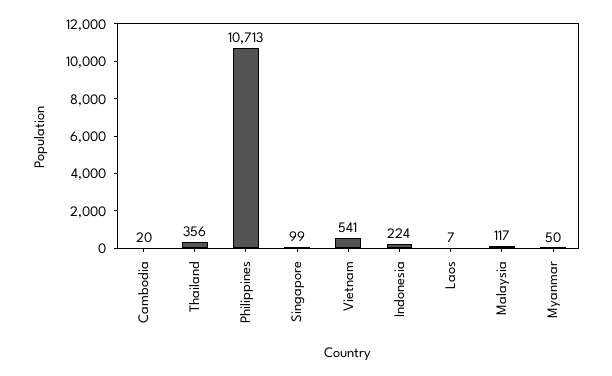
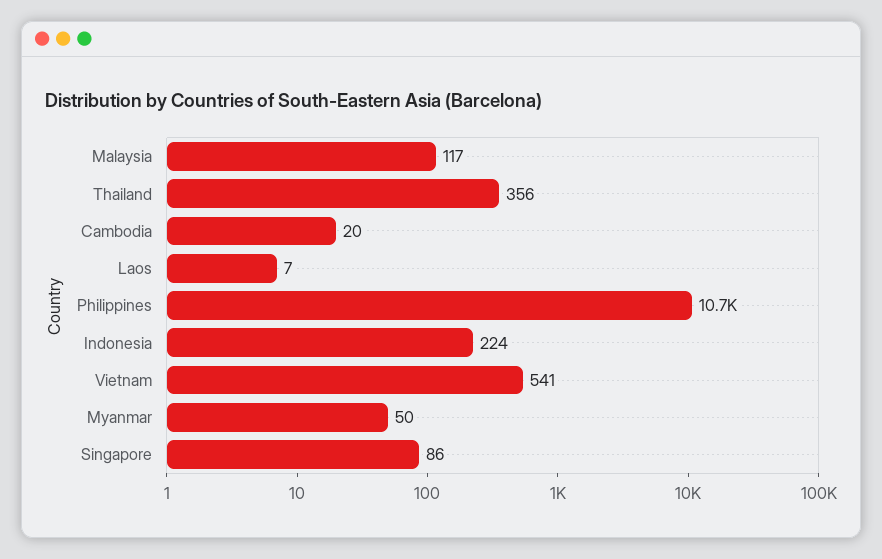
Singapore: 99 -> 86

